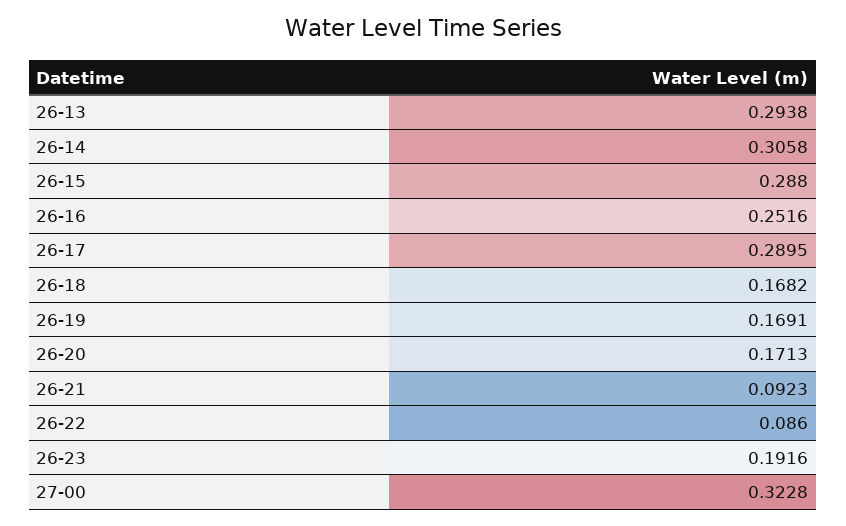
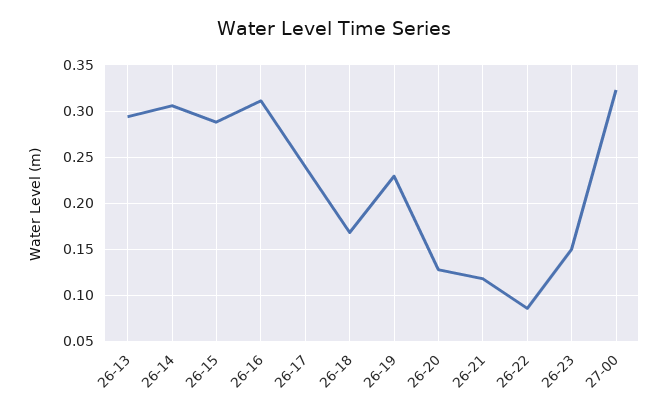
26-16: 0.2516 -> 0.31
26-17: 0.2895 -> 0.24
26-19: 0.1691 -> 0.23
26-20: 0.1713 -> 0.13
26-21: 0.0923 -> 0.12
26-23: 0.1916 -> 0.15

